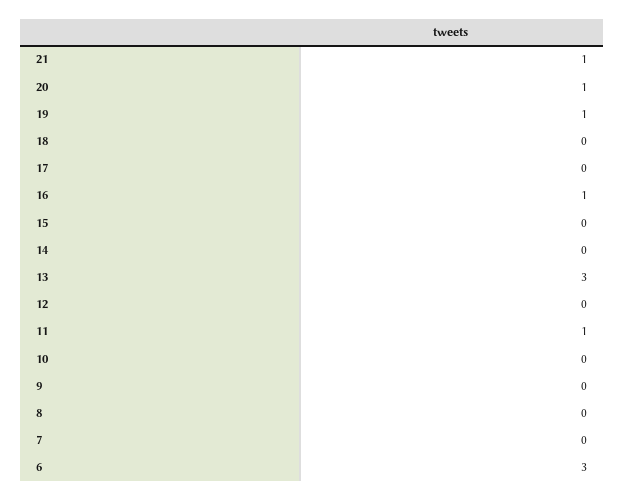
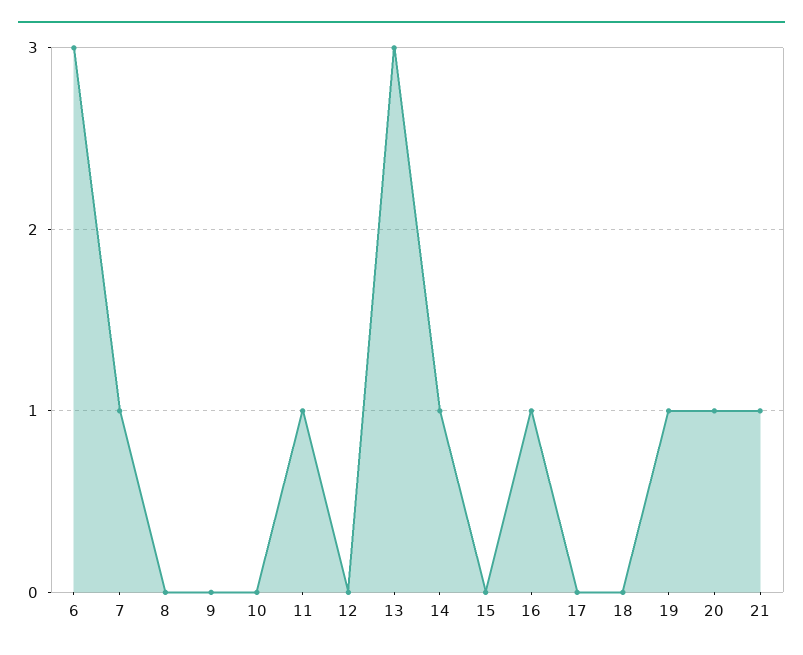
14: 0 -> 1
7: 0 -> 1

